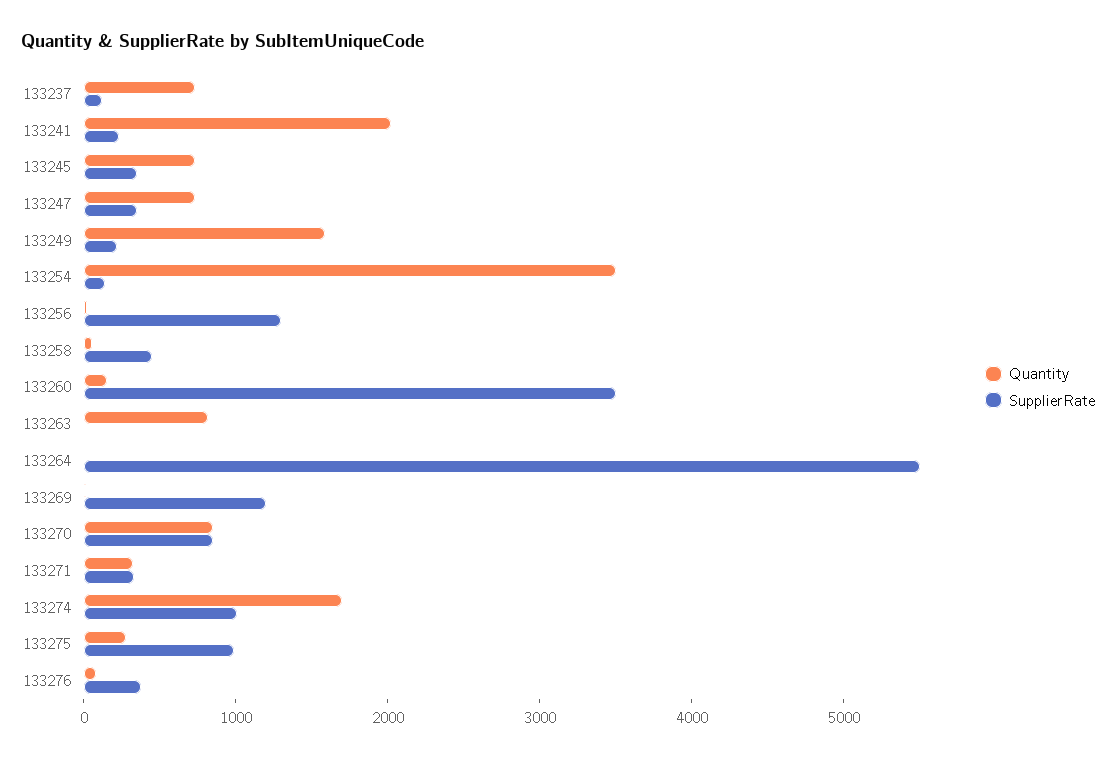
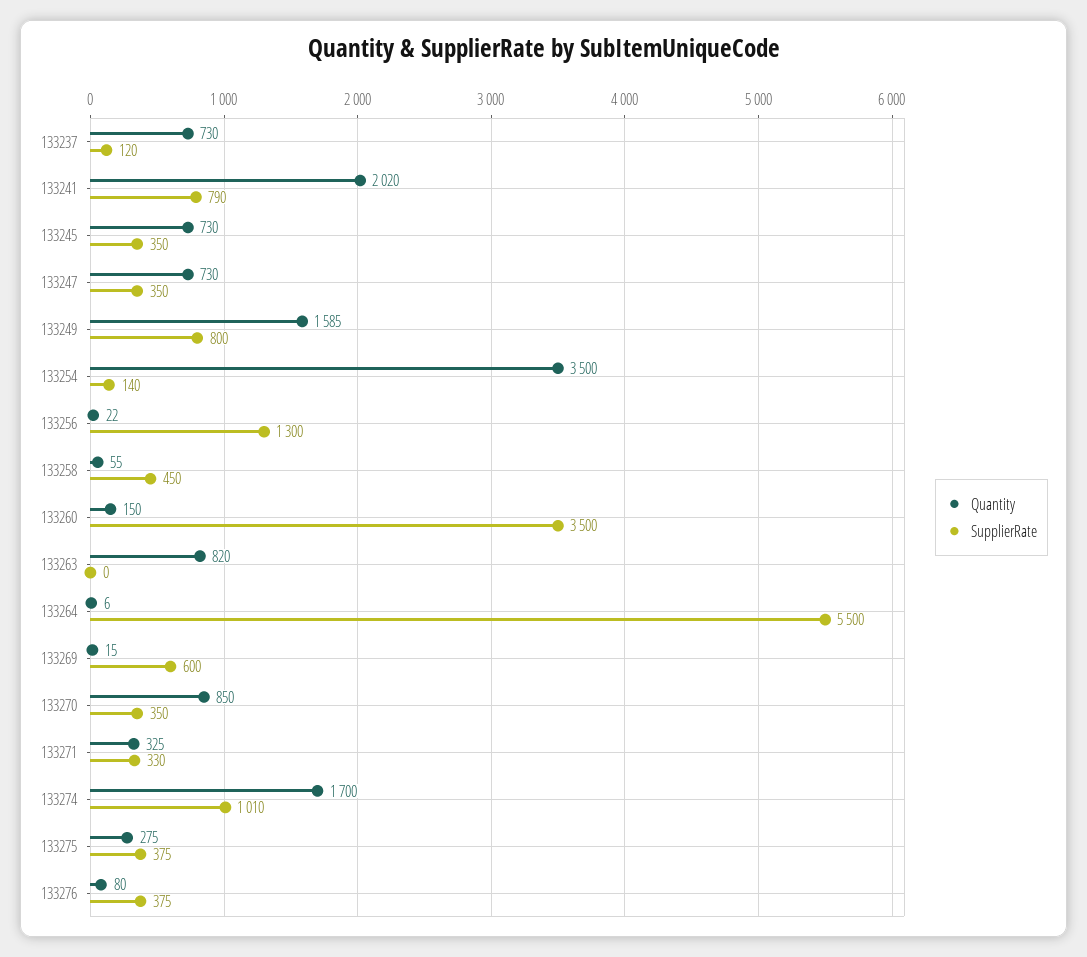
SupplierRate, 133241: 200 -> 790
SupplierRate, 133249: 200 -> 800
SupplierRate, 133269: 1200 -> 600
SupplierRate, 133270: 800 -> 350
SupplierRate, 133275: 1000 -> 375

